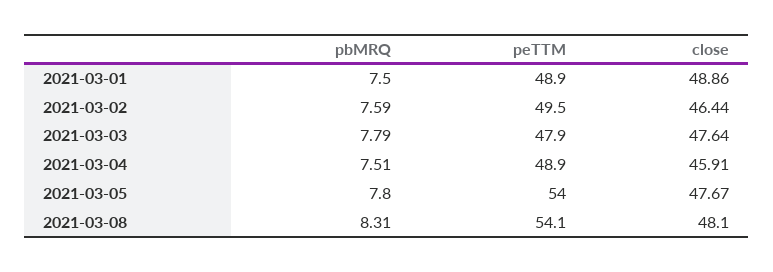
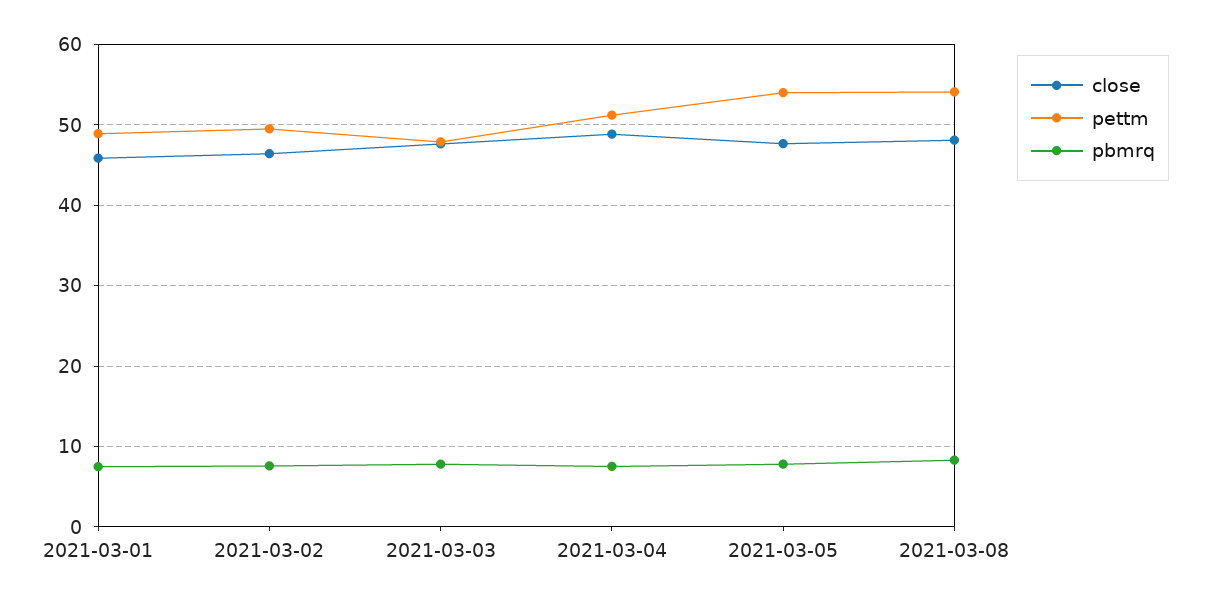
close, 2021-03-01: 48.86 -> 46
peTTM, 2021-03-04: 48.9 -> 51
close, 2021-03-04: 45.91 -> 49

